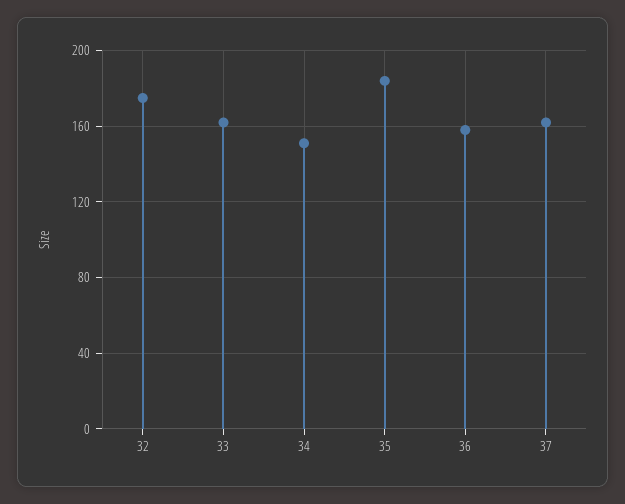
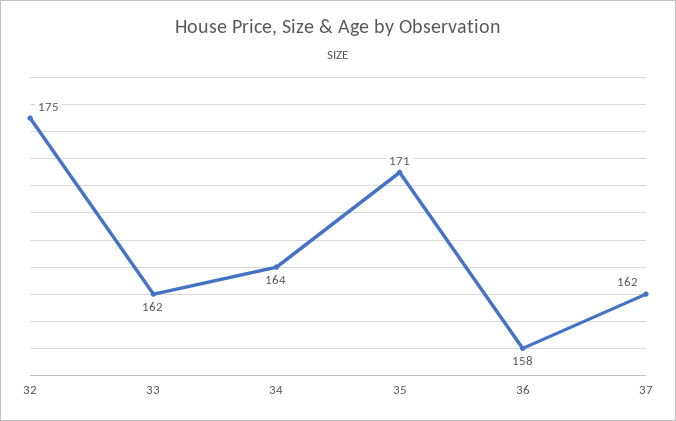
34: 150 -> 164
35: 185 -> 171

